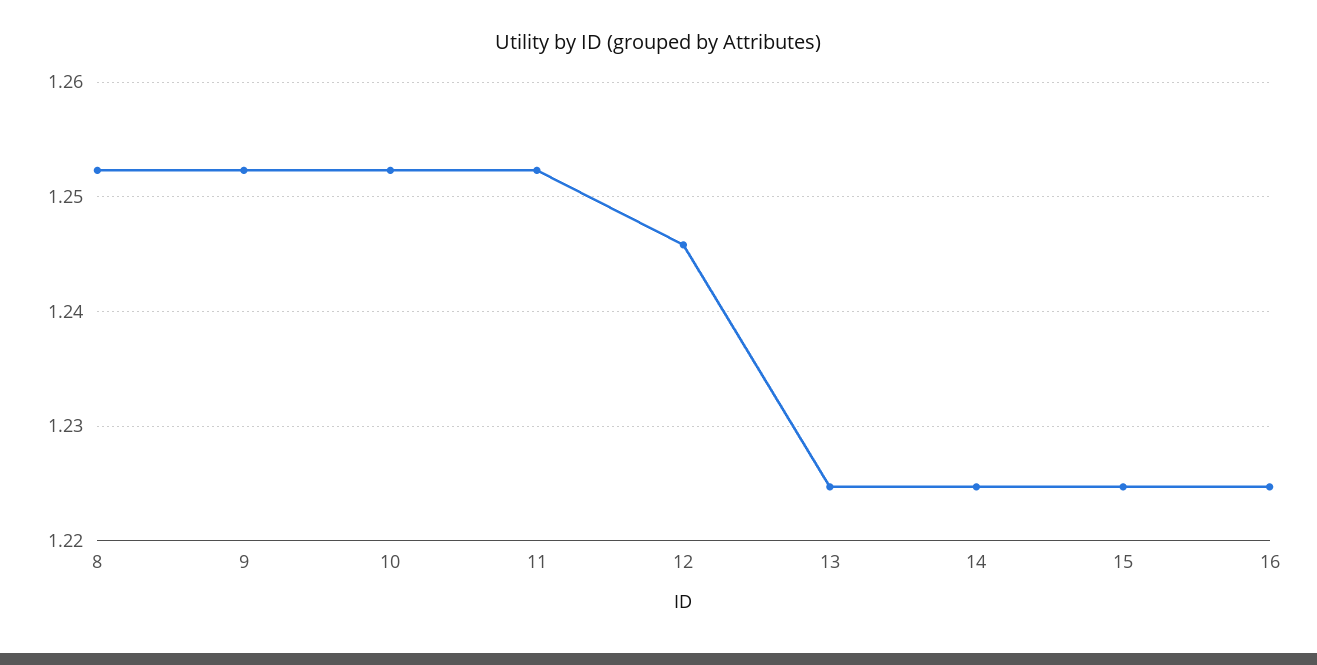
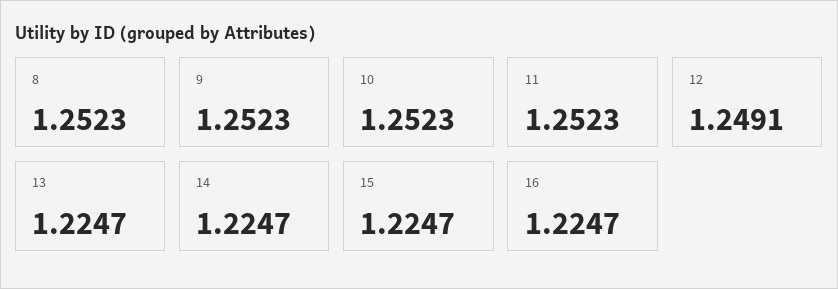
12: 1.246 -> 1.2491

